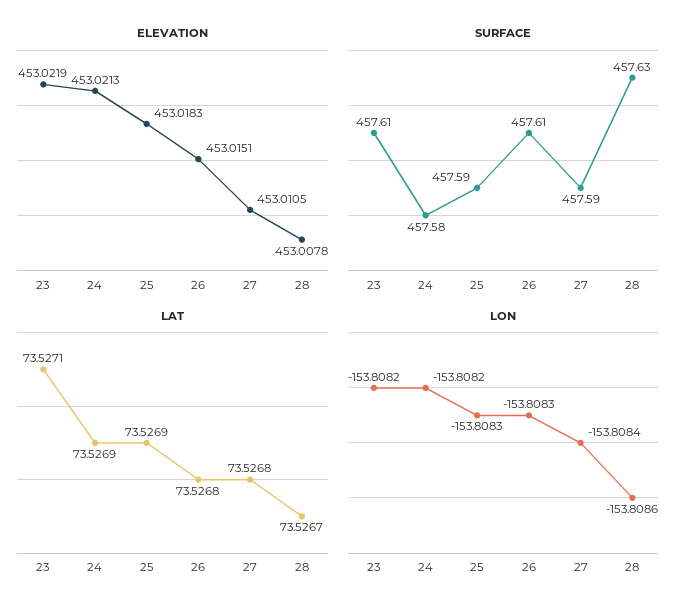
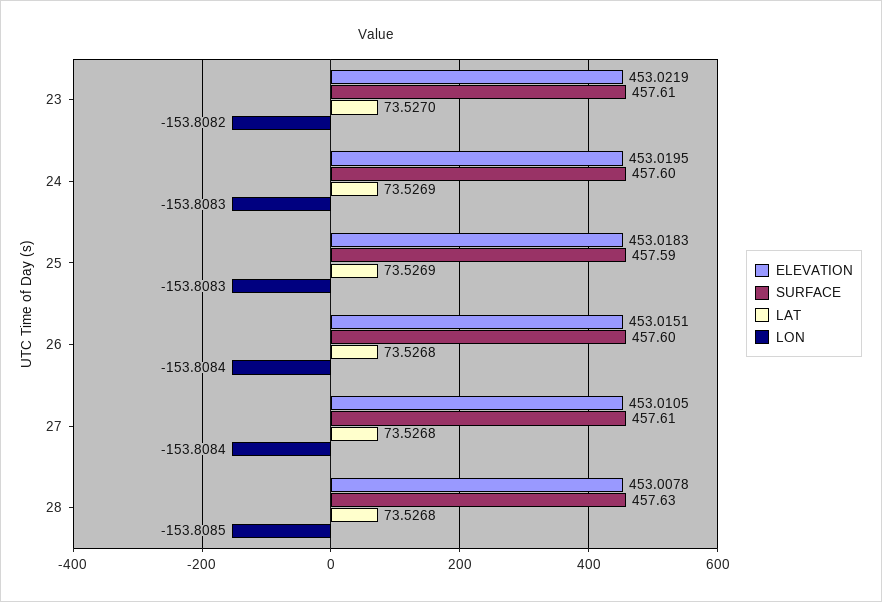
ELEVATION, 24: 453.0213 -> 453.0195
SURFACE, 24: 457.58 -> 457.6
SURFACE, 26: 457.61 -> 457.6
SURFACE, 27: 457.59 -> 457.61
LAT, 23: 73.5271 -> 73.527
LAT, 28: 73.5267 -> 73.5268
LON, 24: -153.8082 -> -153.8083
LON, 26: -153.8083 -> -153.8084
LON, 28: -153.8086 -> -153.8085

